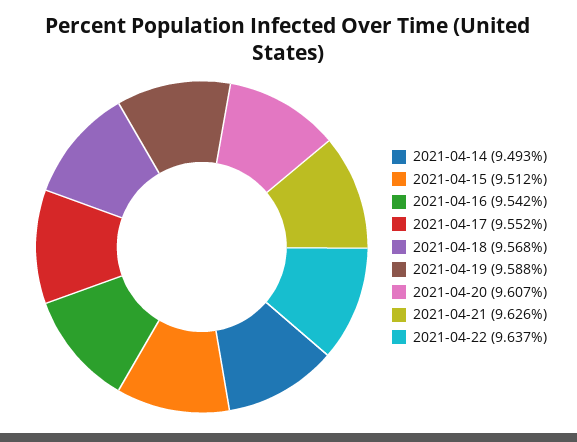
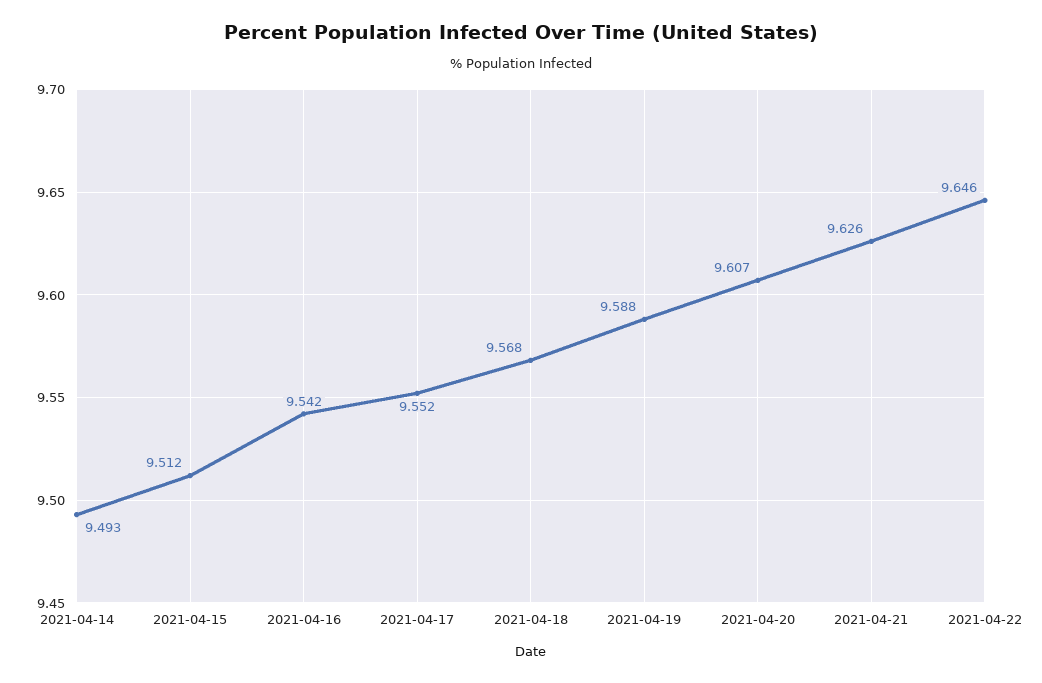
2021-04-22: 9.637 -> 9.646

